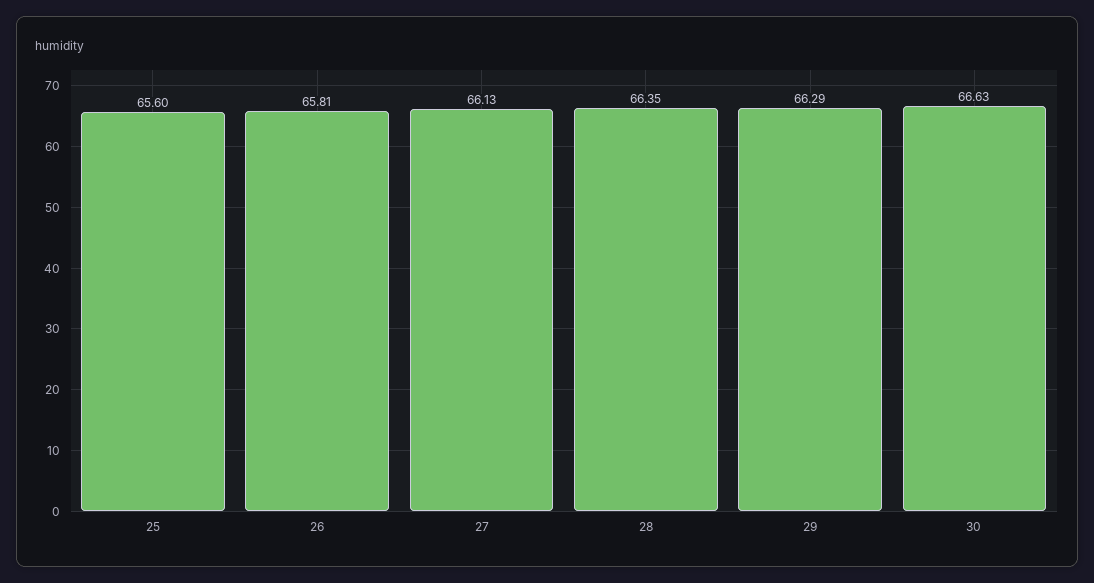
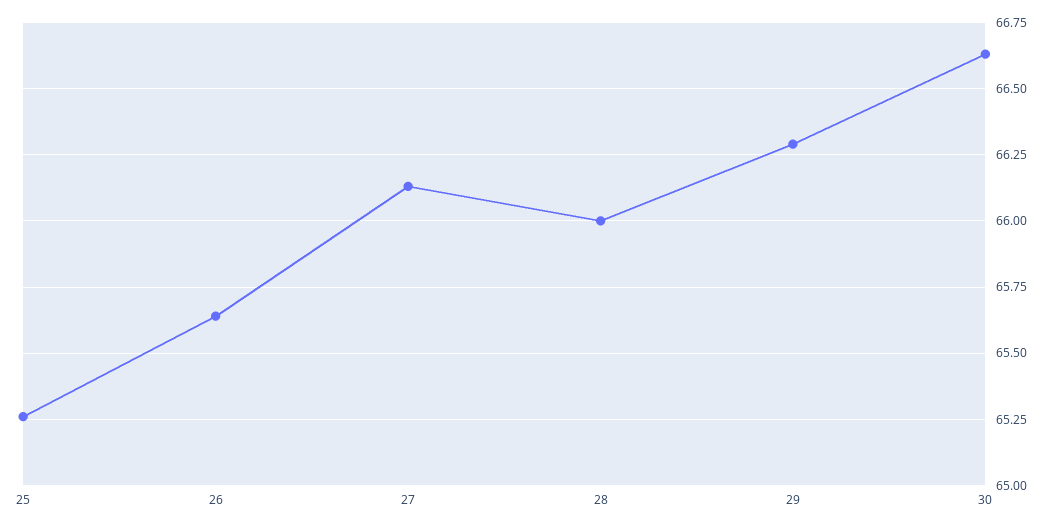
25: 65.6 -> 65.25
26: 65.81 -> 65.65
28: 66.35 -> 66

